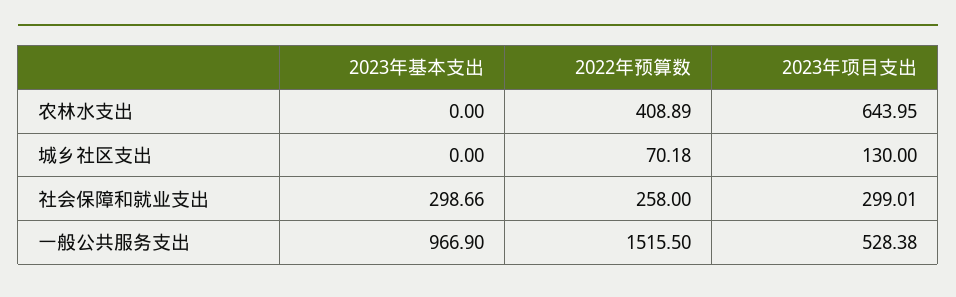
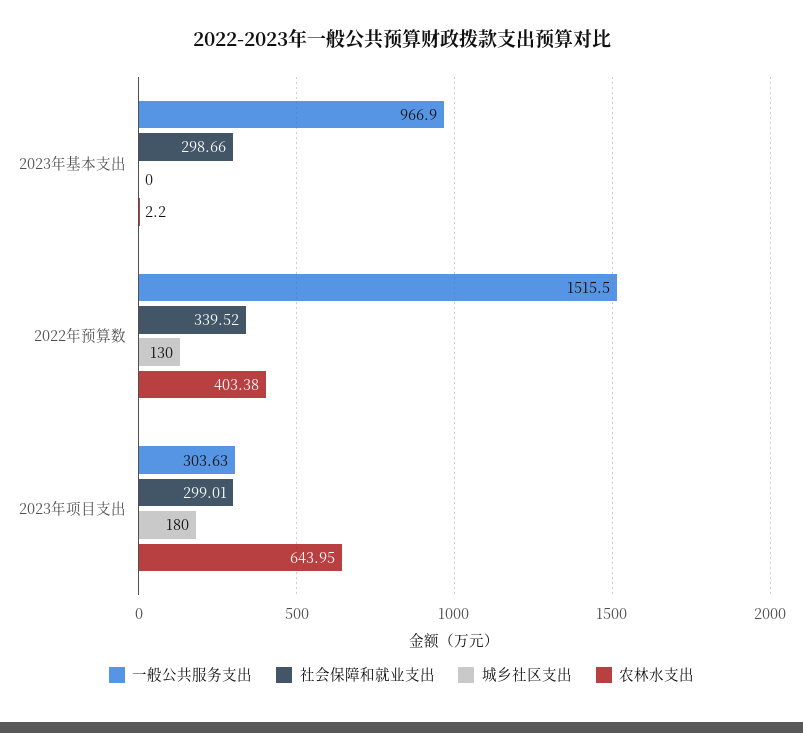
农林水支出, 2023年基本支出: 0 -> 2.2
农林水支出, 2022年预算数: 408.89 -> 403.38
城乡社区支出, 2022年预算数: 70.18 -> 130
城乡社区支出, 2023年项目支出: 130 -> 180
社会保障和就业支出, 2022年预算数: 258 -> 339.52
一般公共服务支出, 2023年项目支出: 528.38 -> 303.63

